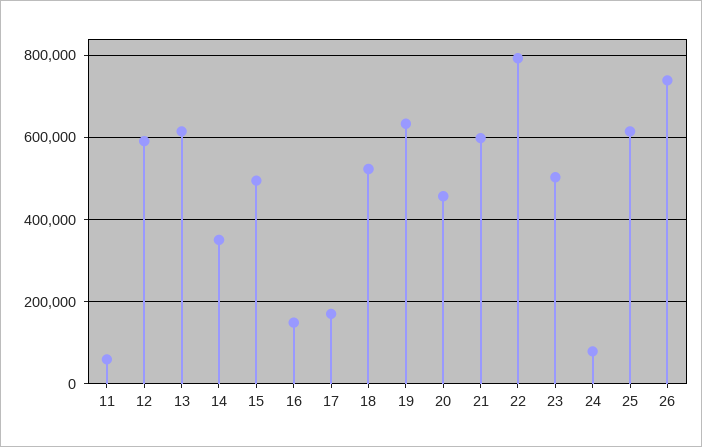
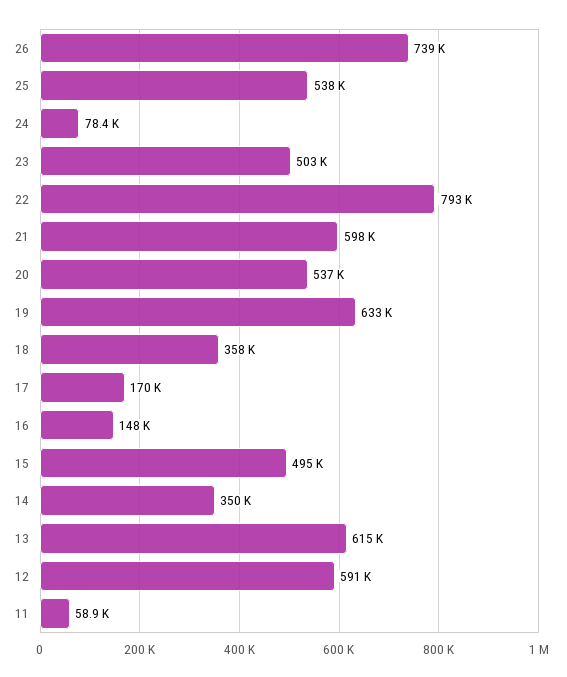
18: 520000 -> 358000
20: 460000 -> 537000
25: 620000 -> 538000

